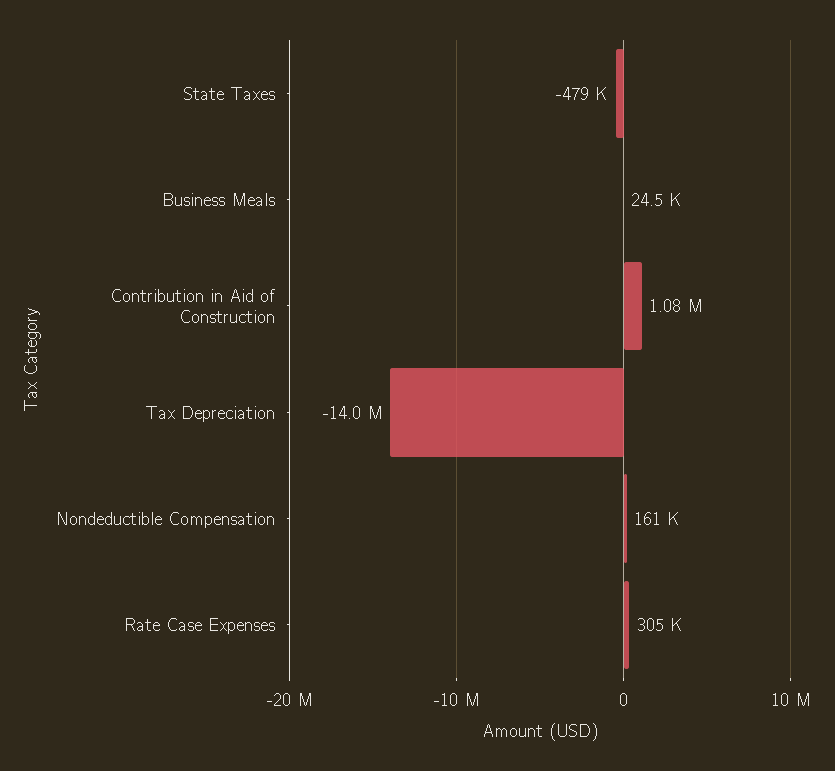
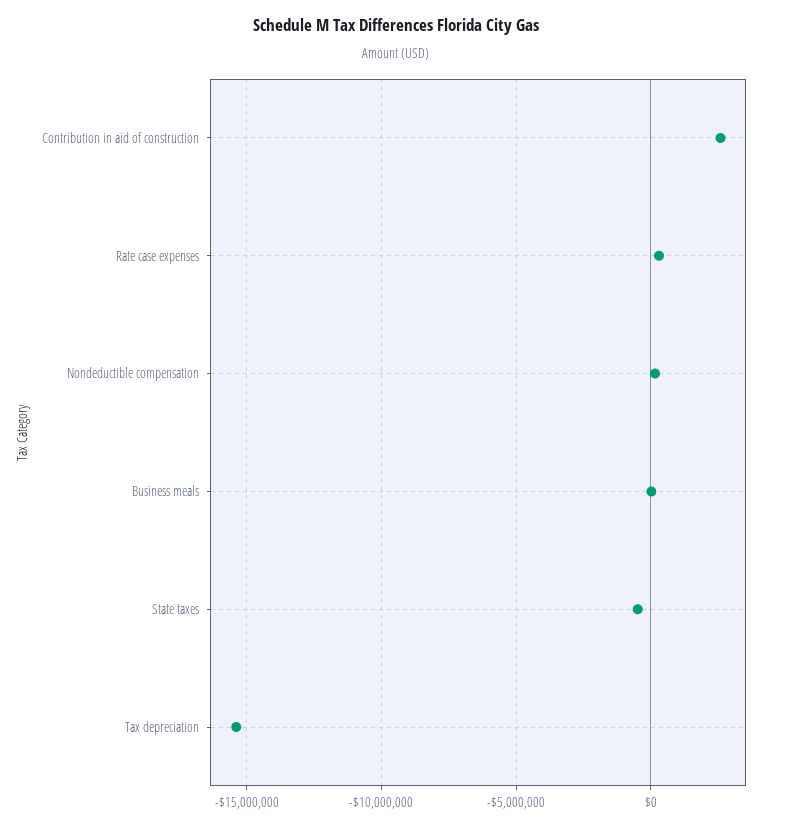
Contribution in Aid of Construction: 1080000 -> 2500000
Tax Depreciation: -14000000 -> -15500000

